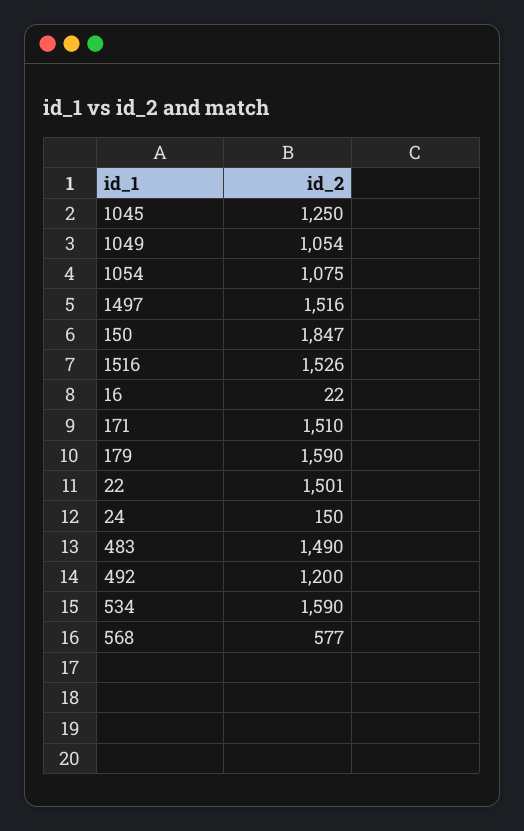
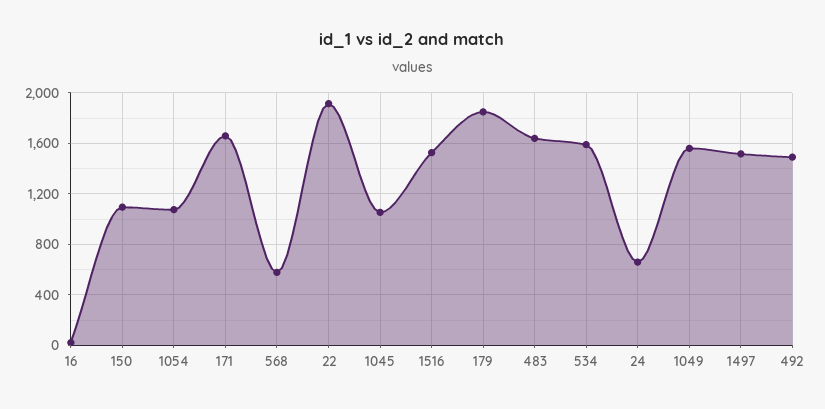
1045: 1250 -> 1050
1049: 1054 -> 1550
150: 1847 -> 1100
171: 1510 -> 1650
179: 1590 -> 1850
22: 1501 -> 1900
24: 150 -> 650
483: 1490 -> 1650
492: 1200 -> 1500

